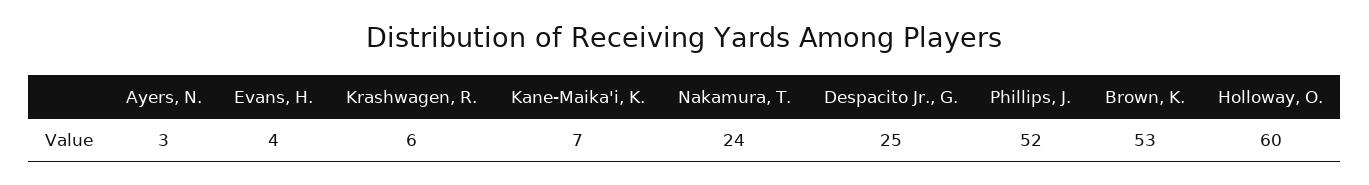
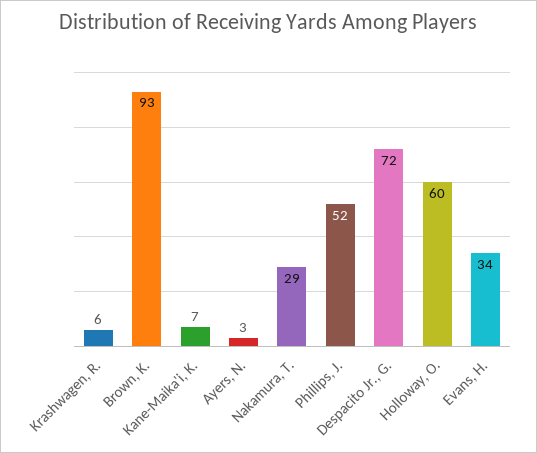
Evans, H.: 4 -> 34
Nakamura, T.: 24 -> 29
Despacito Jr., G.: 25 -> 72
Brown, K.: 53 -> 93

